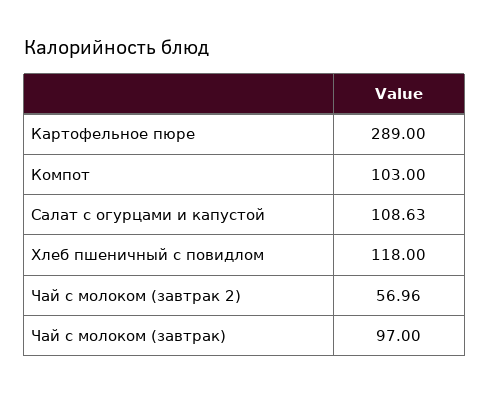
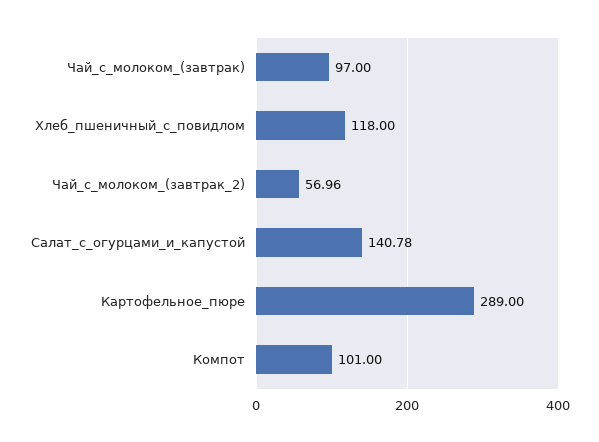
Компот: 103 -> 101
Салат с огурцами и капустой: 108.63 -> 140.78

